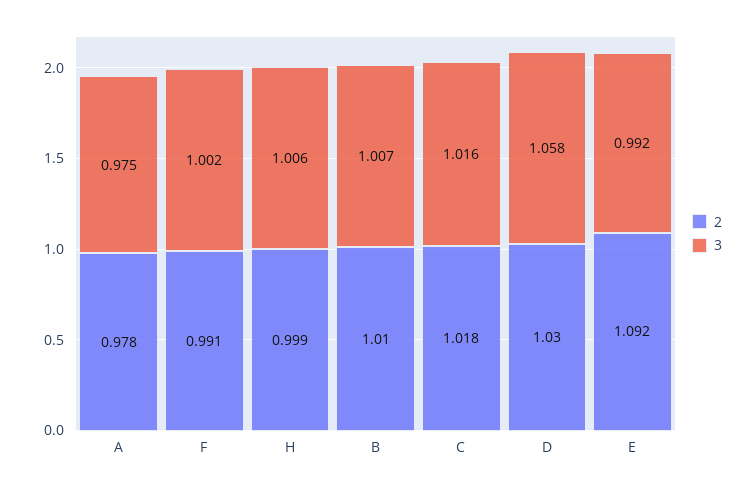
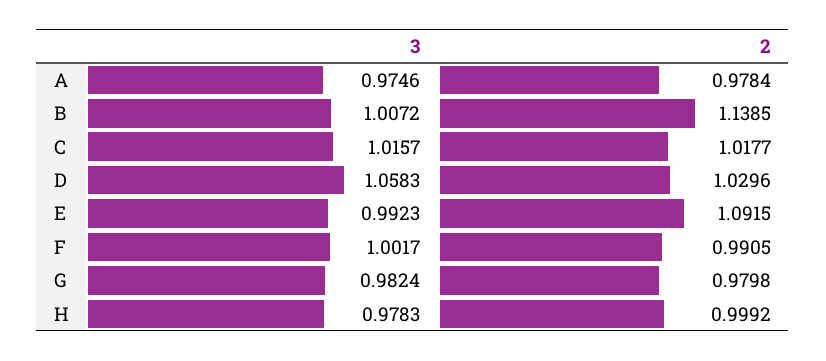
3, H: 1.006 -> 0.9783
2, B: 1.01 -> 1.1385
3, G: none -> 0.9824
2, G: none -> 0.9798

